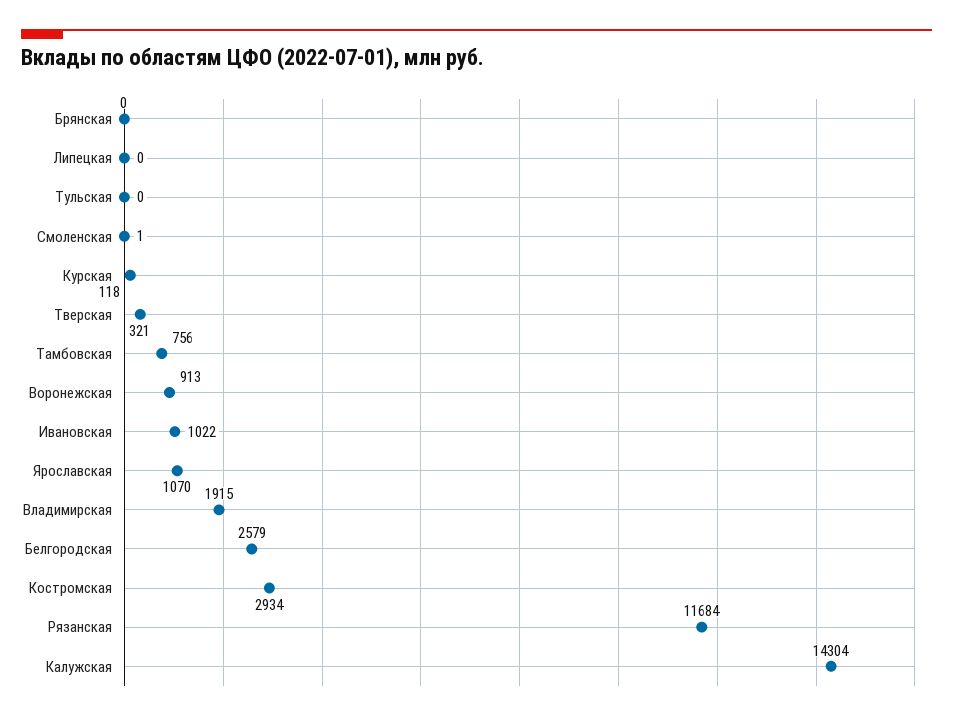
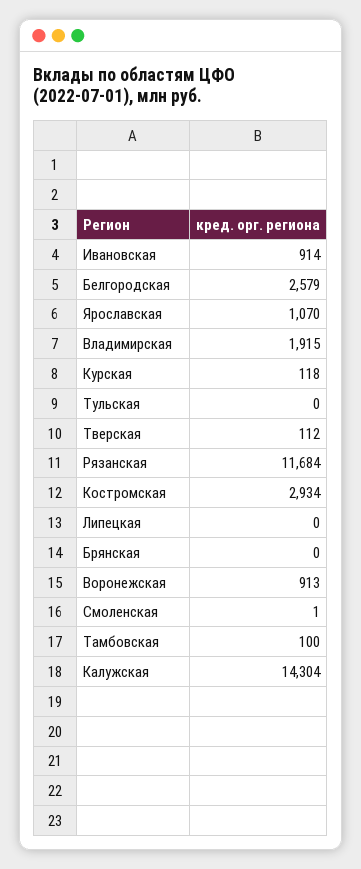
Тверская: 321 -> 112
Тамбовская: 756 -> 100
Ивановская: 1022 -> 914

